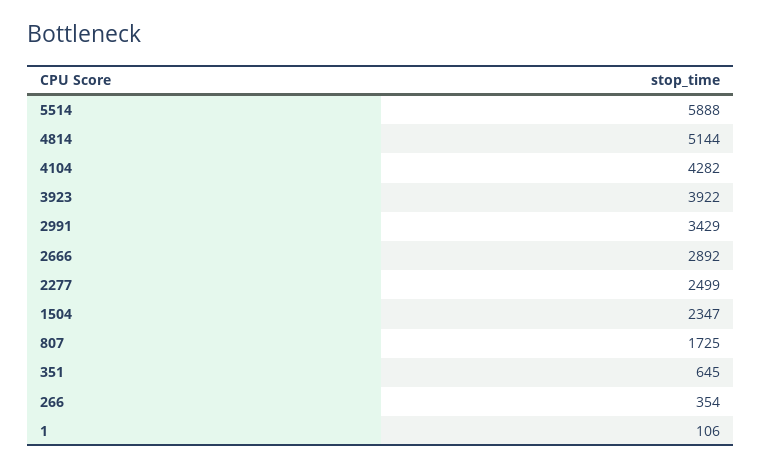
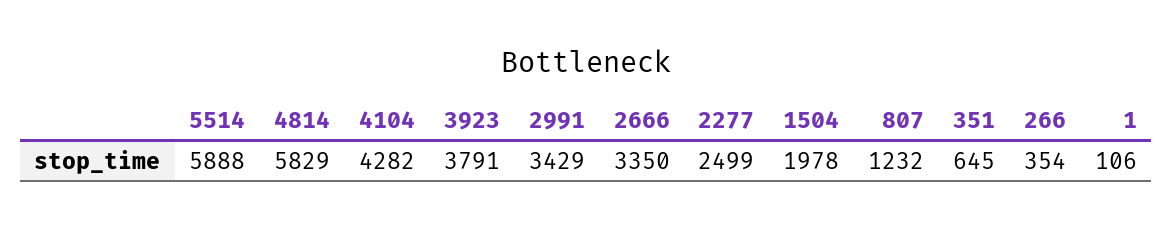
4814: 5144 -> 5829
3923: 3922 -> 3791
2666: 2892 -> 3350
1504: 2347 -> 1978
807: 1725 -> 1232

